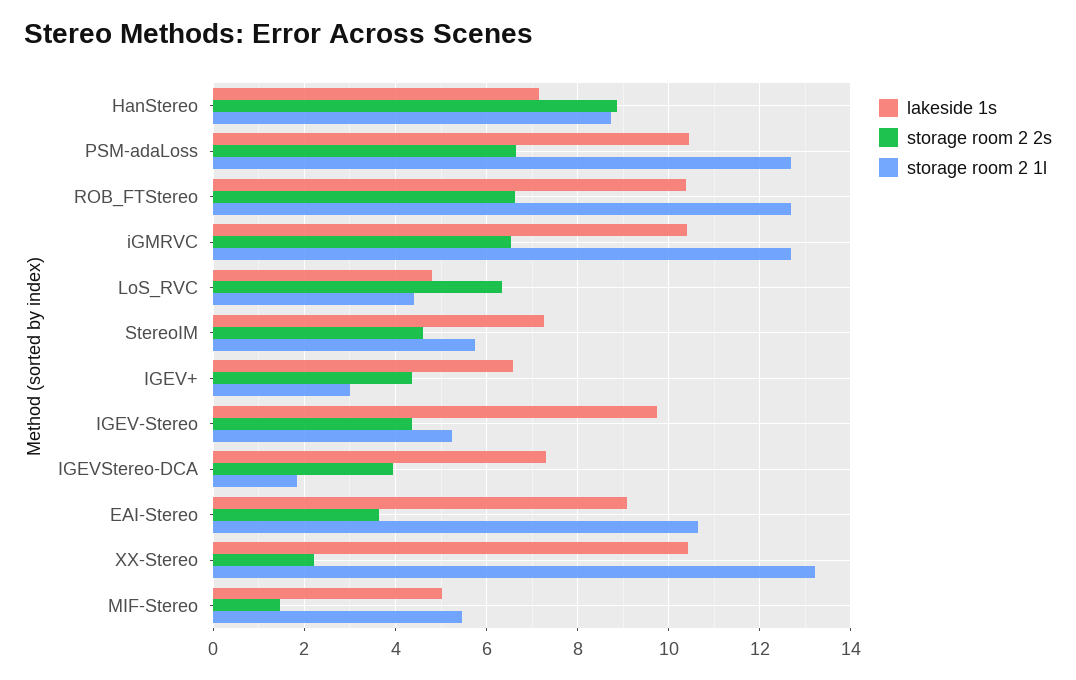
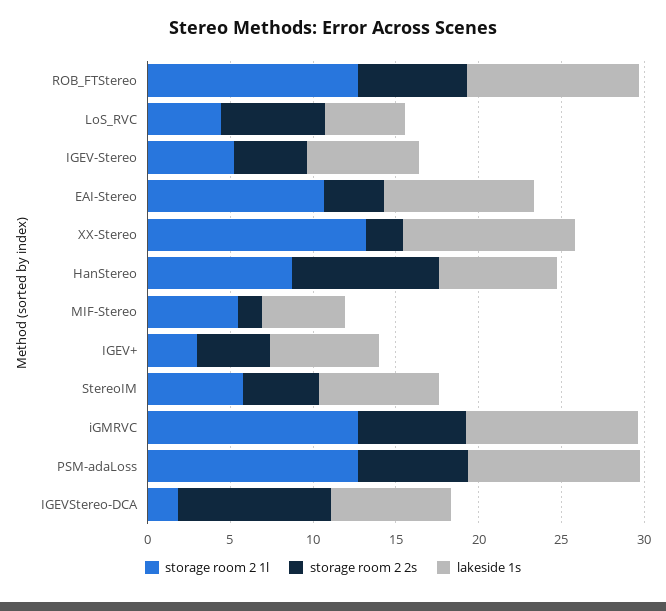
lakeside 1s, IGEV-Stereo: 9.8 -> 7
storage room 2 2s, IGEVStereo-DCA: 4 -> 9

